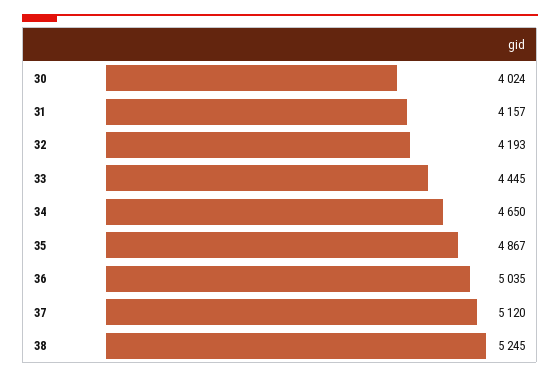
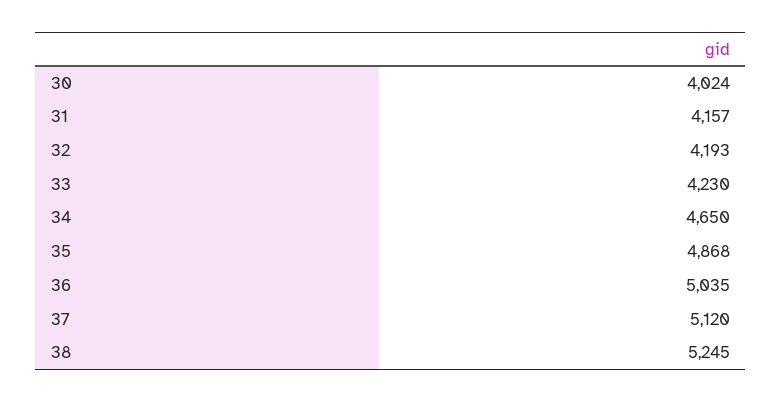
33: 4445 -> 4230
35: 4867 -> 4868

